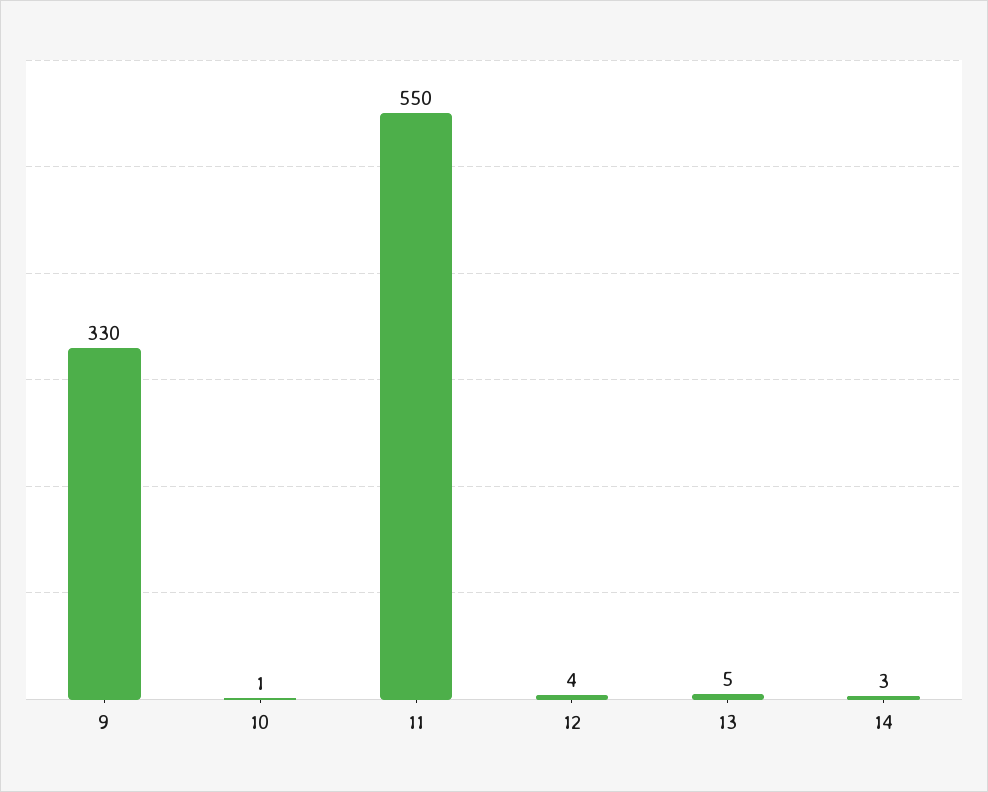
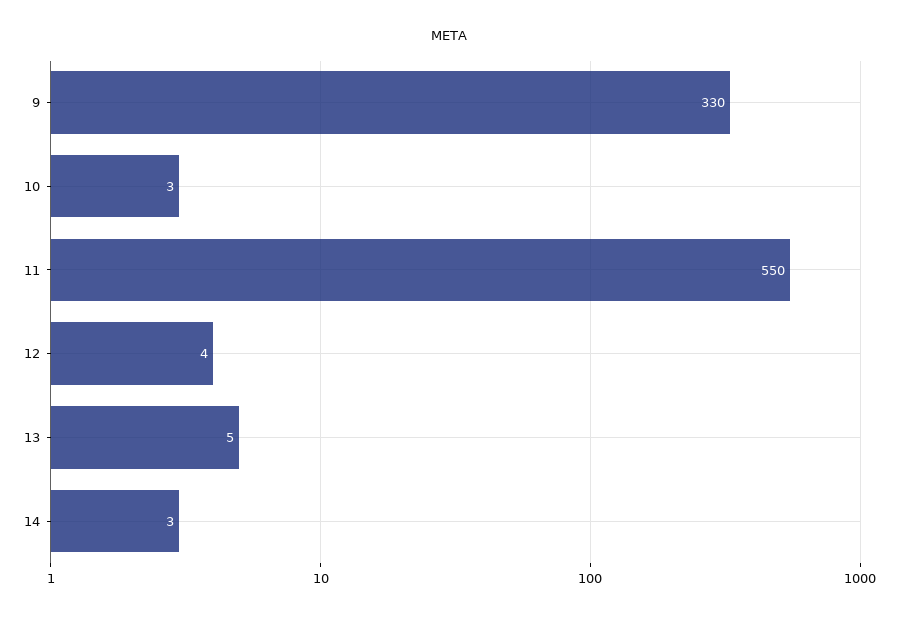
10: 1 -> 3

